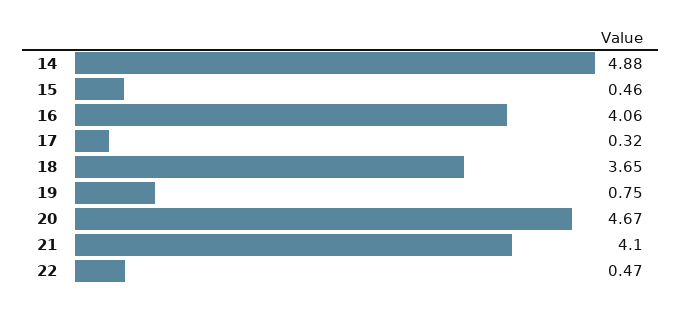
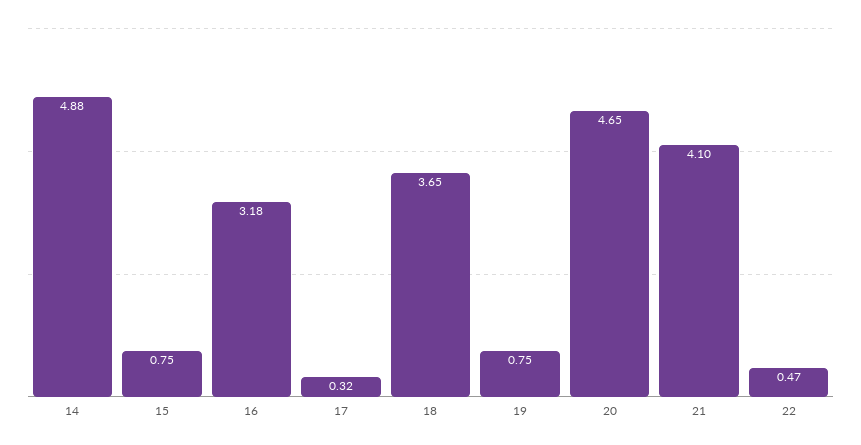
15: 0.46 -> 0.75
16: 4.06 -> 3.18
20: 4.67 -> 4.65

